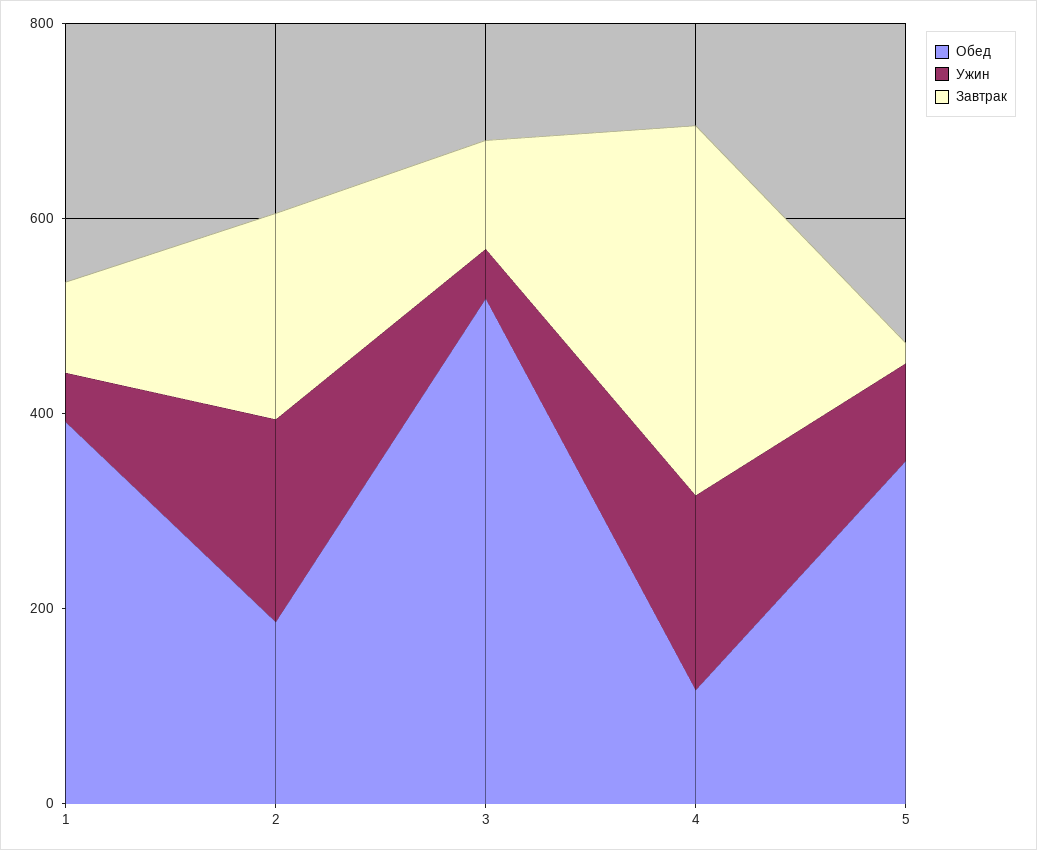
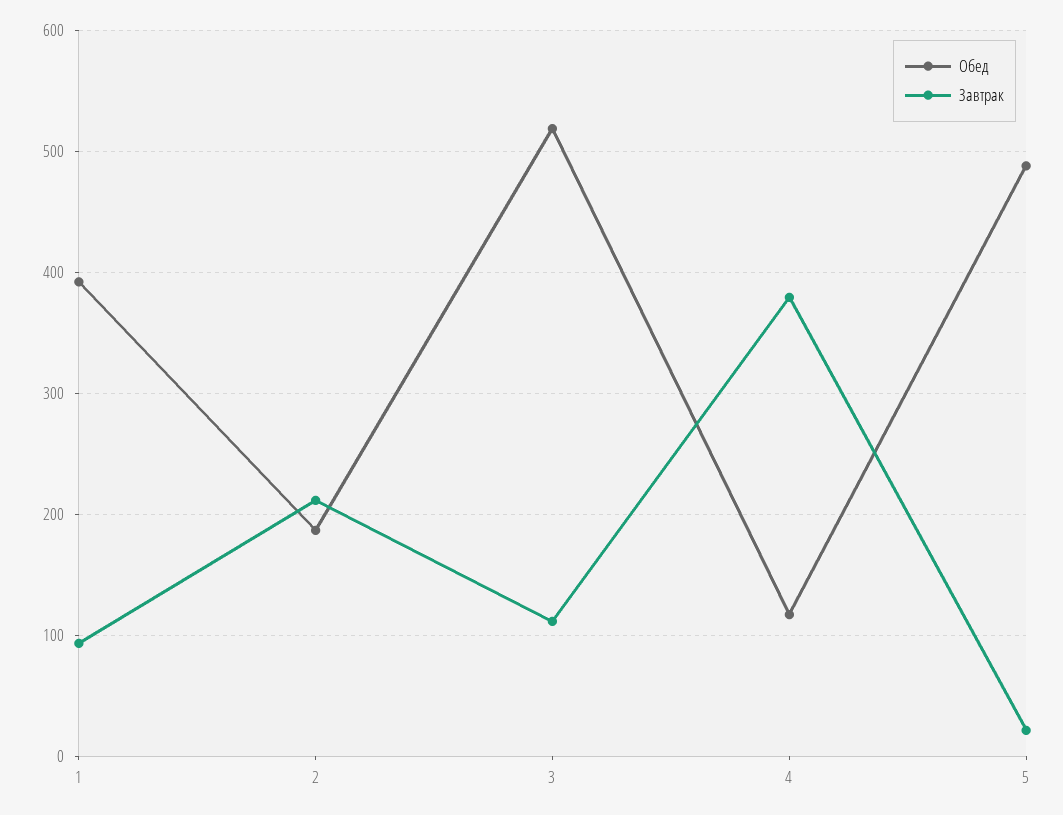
Ужин, 1: 50 -> none
Ужин, 2: 200 -> none
Ужин, 3: 50 -> none
Ужин, 4: 200 -> none
Обед, 5: 350 -> 490
Ужин, 5: 100 -> none

